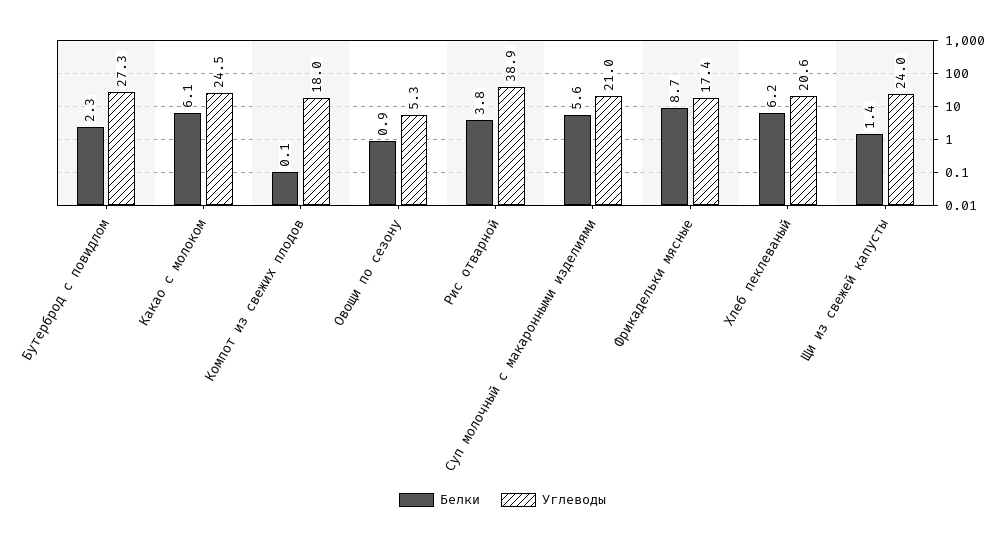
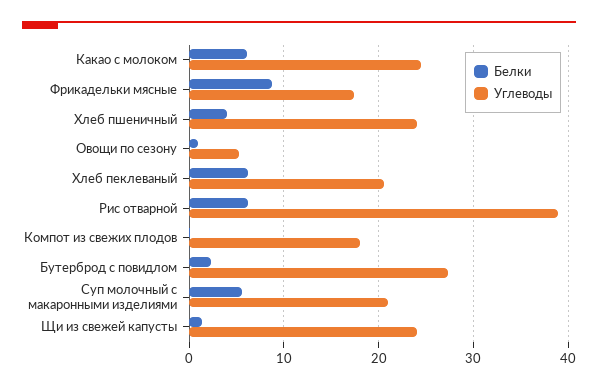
Белки, Рис отварной: 3.8 -> 6
Белки, Хлеб пшеничный: none -> 4
Углеводы, Хлеб пшеничный: none -> 24

